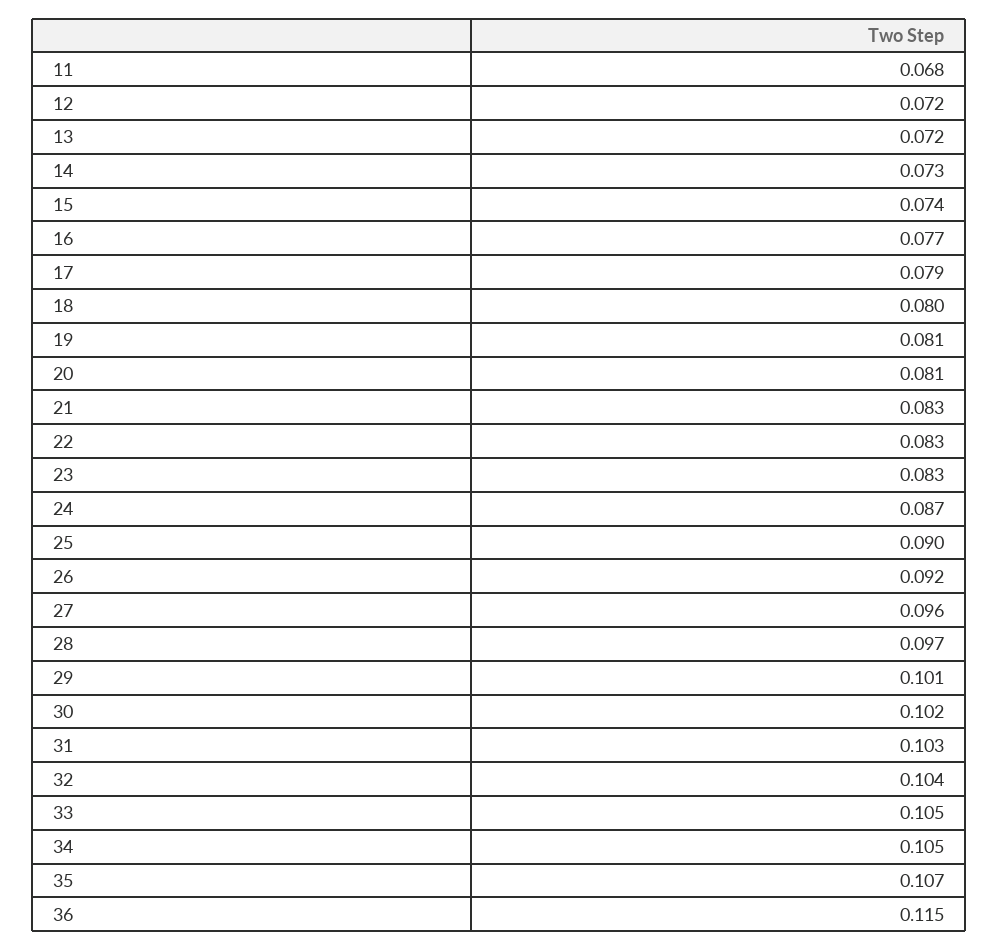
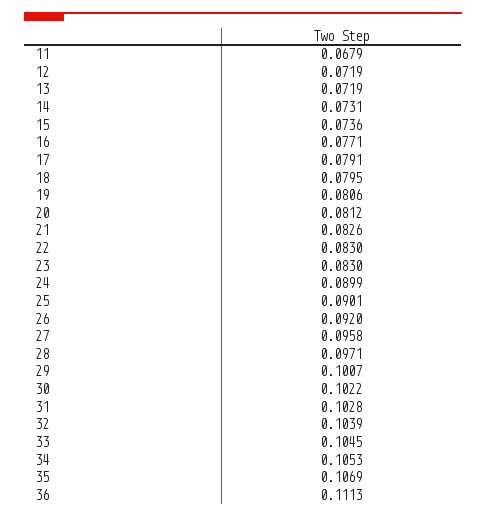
24: 0.087 -> 0.0899
36: 0.115 -> 0.1113

